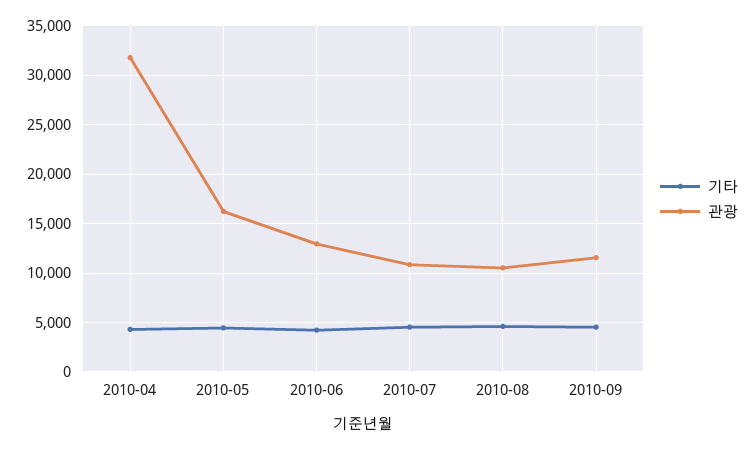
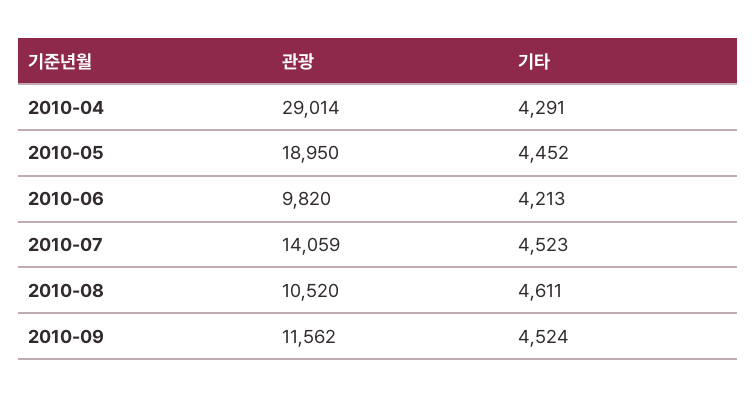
관광, 2010-04: 32000 -> 29014
관광, 2010-05: 16000 -> 18950
관광, 2010-06: 13000 -> 9820
관광, 2010-07: 11000 -> 14059

